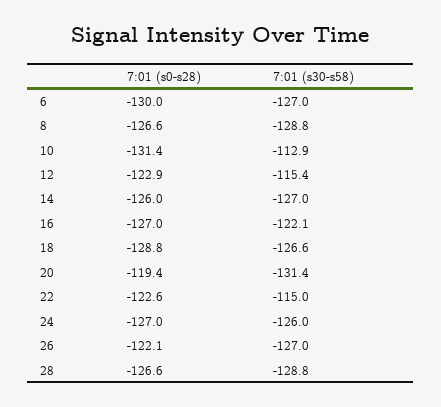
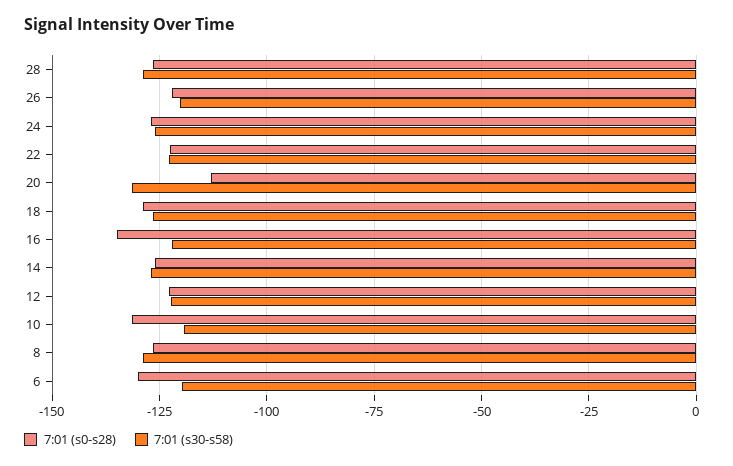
7:01 (s30-s58), 6: -127 -> -120
7:01 (s30-s58), 10: -112.9 -> -120
7:01 (s30-s58), 12: -115.4 -> -122.5
7:01 (s0-s28), 16: -127 -> -135
7:01 (s0-s28), 20: -119.4 -> -112.5
7:01 (s30-s58), 22: -115 -> -122.5
7:01 (s30-s58), 26: -127 -> -120

